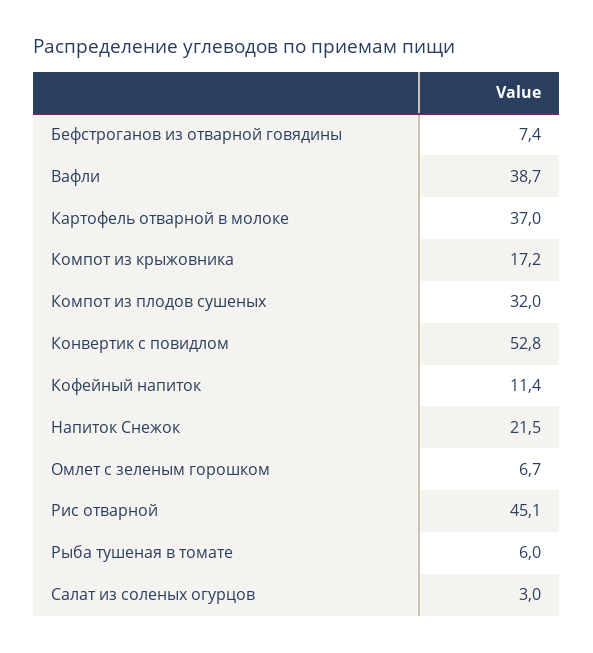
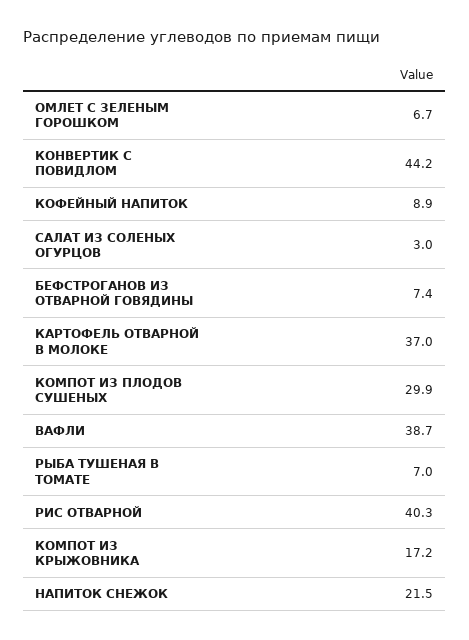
Компот из плодов сушеных: 32 -> 29.9
Конвертик с повидлом: 52.8 -> 44.2
Кофейный напиток: 11.4 -> 8.9
Рис отварной: 45.1 -> 40.3
Рыба тушеная в томате: 6 -> 7

